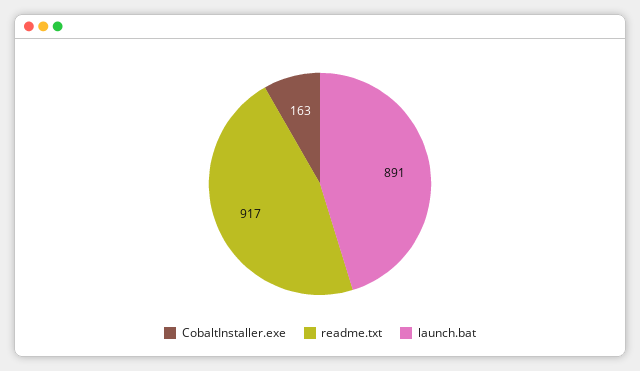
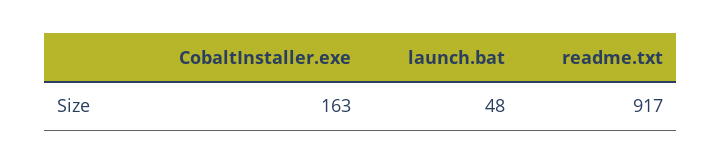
launch.bat: 891 -> 48

